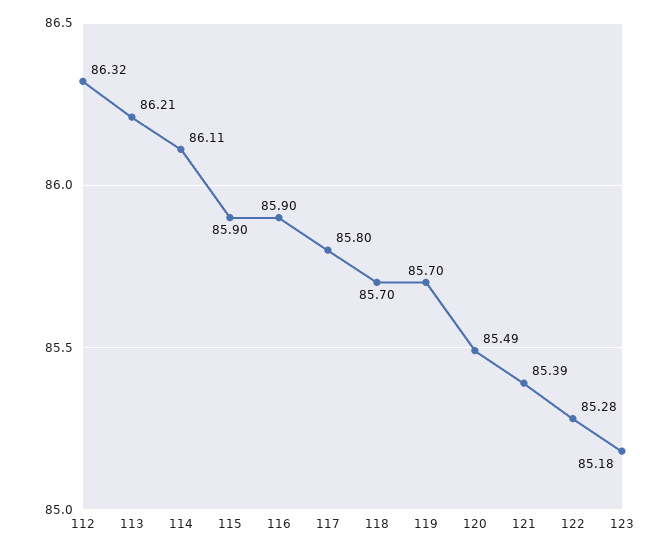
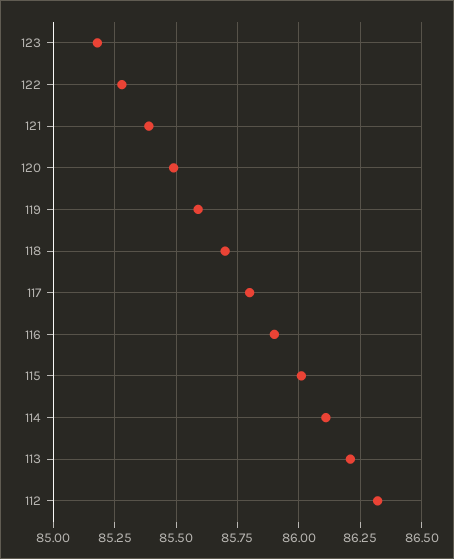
115: 85.9 -> 86
119: 85.7 -> 85.6

